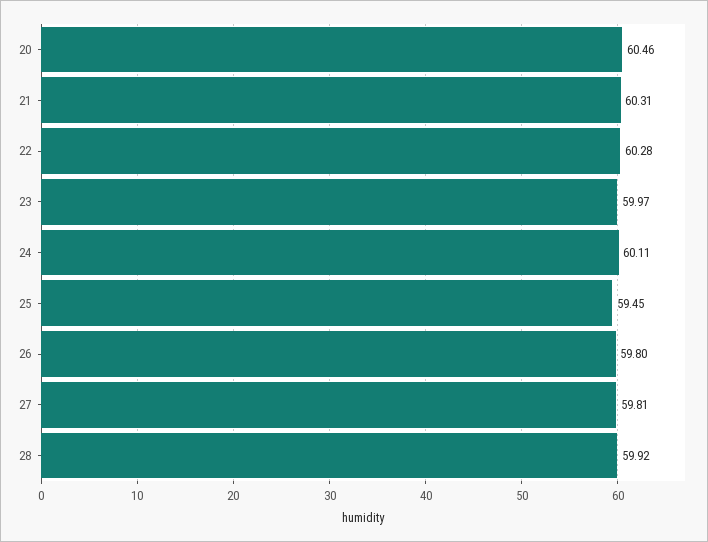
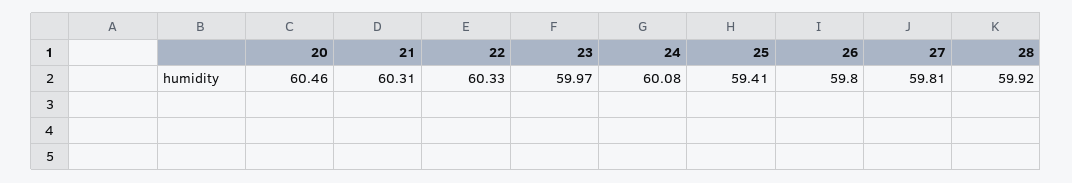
22: 60.28 -> 60.33
24: 60.11 -> 60.08
25: 59.45 -> 59.41

